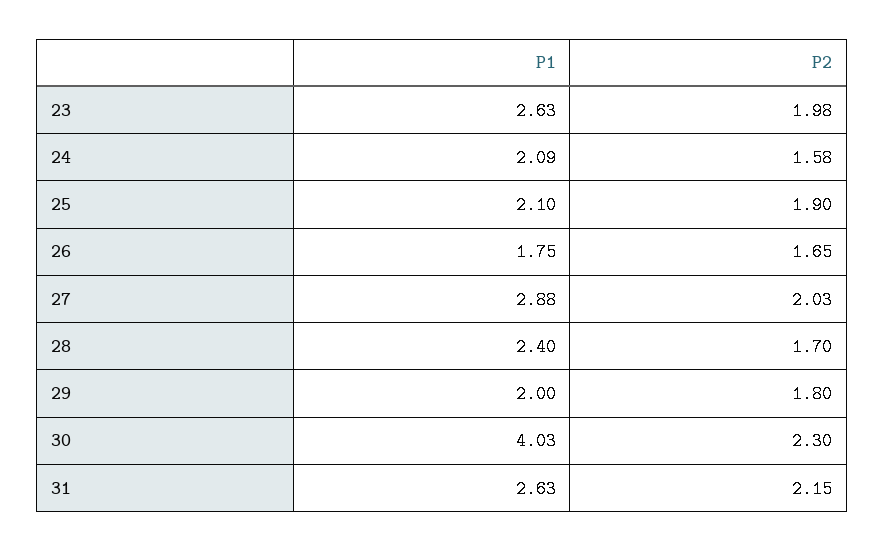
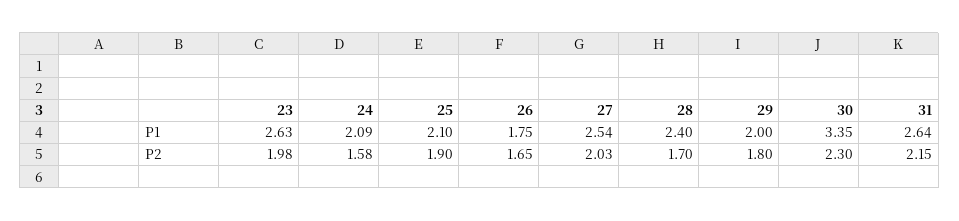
P1, 27: 2.88 -> 2.54
P1, 30: 4.03 -> 3.35
P1, 31: 2.63 -> 2.64

